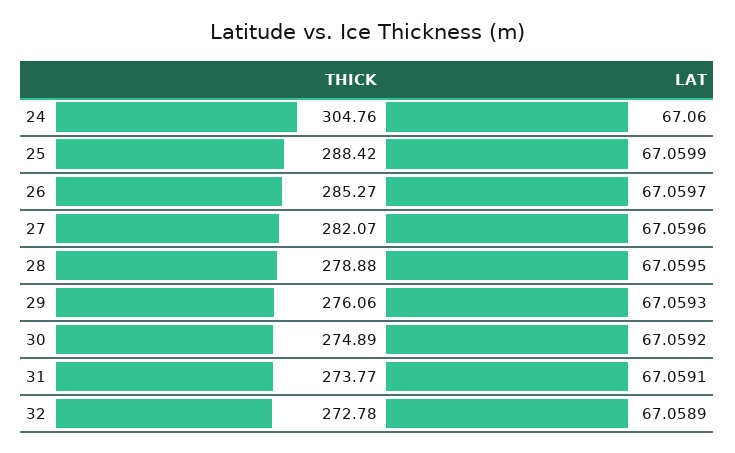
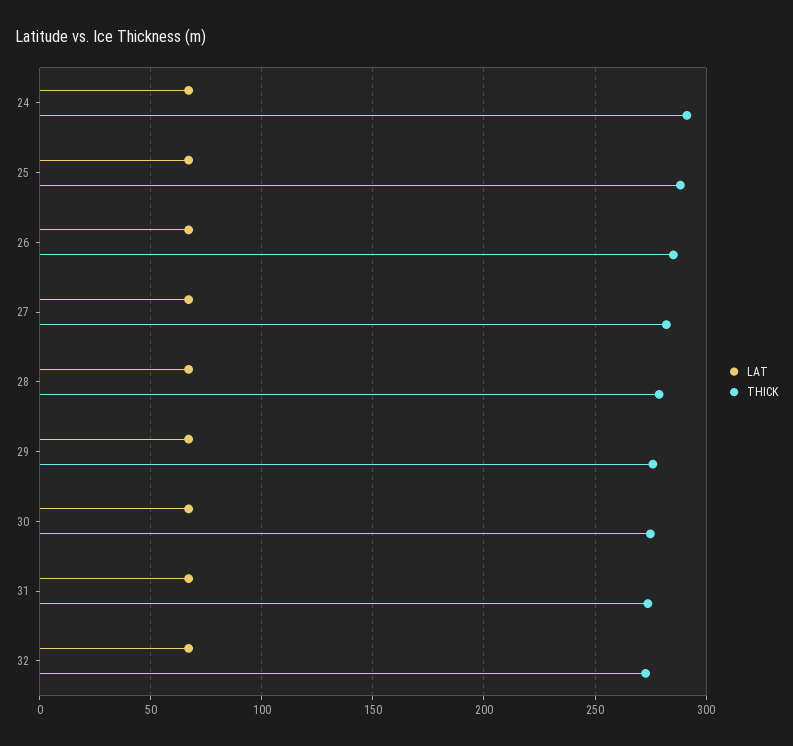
THICK, 24: 304.76 -> 290

